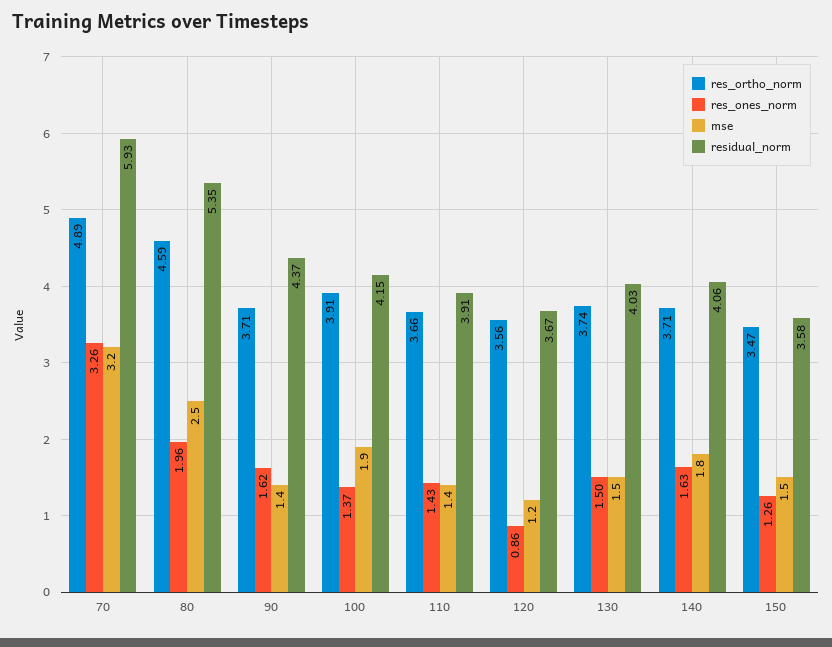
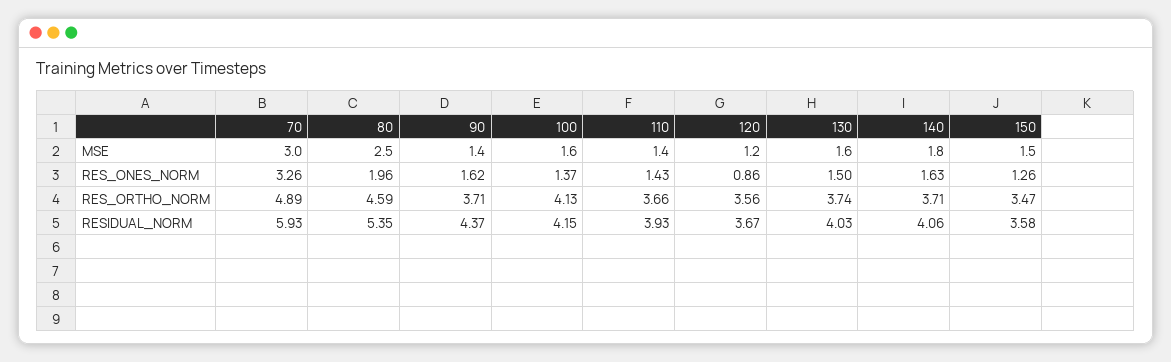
mse, 70: 3.2 -> 3
res_ortho_norm, 100: 3.91 -> 4.13
mse, 100: 1.9 -> 1.6
residual_norm, 110: 3.91 -> 3.93
mse, 130: 1.5 -> 1.6

